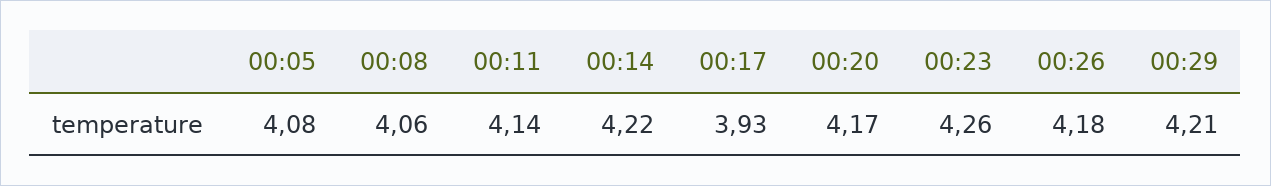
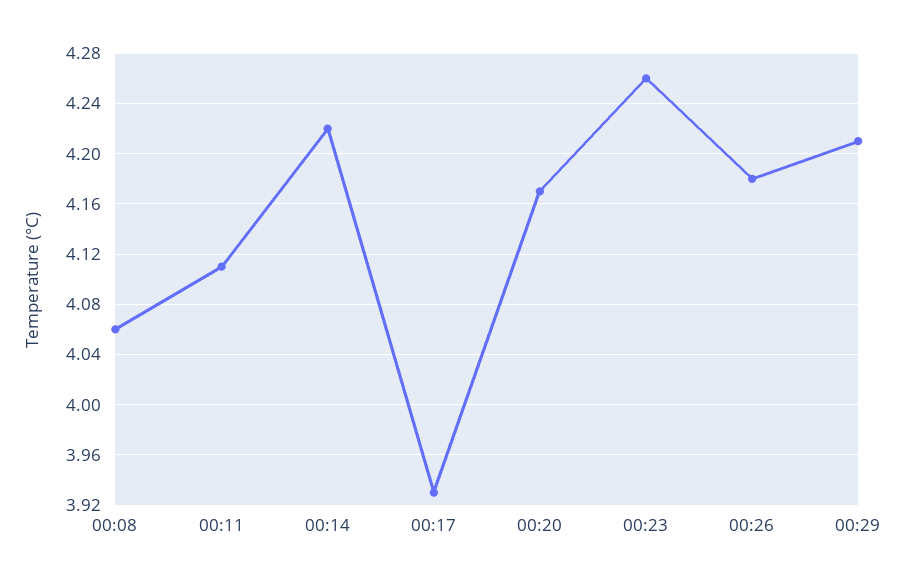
00:05: 4.08 -> none
00:11: 4.14 -> 4.11

